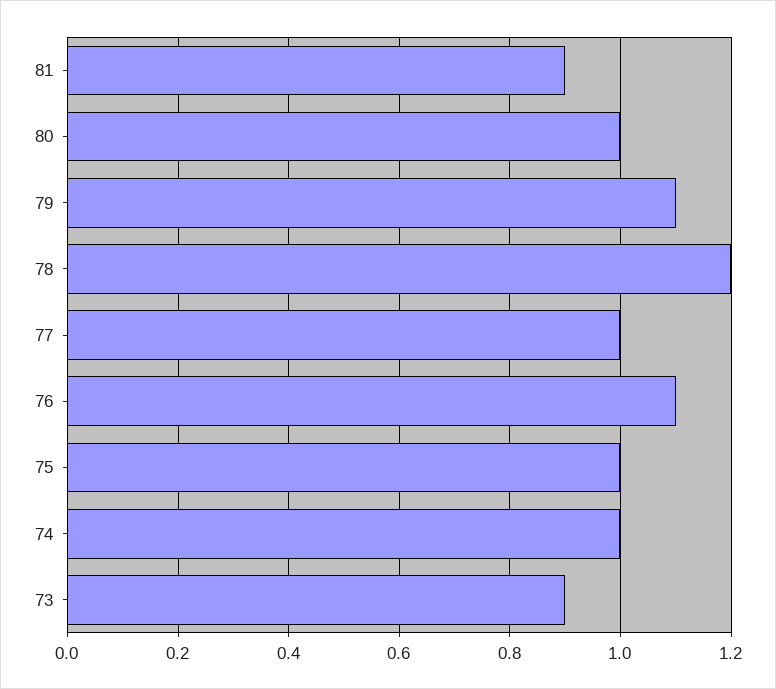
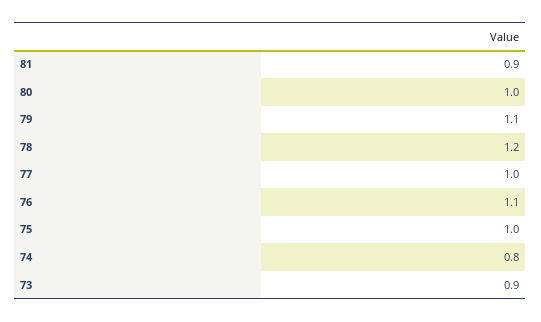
74: 1 -> 0.8

